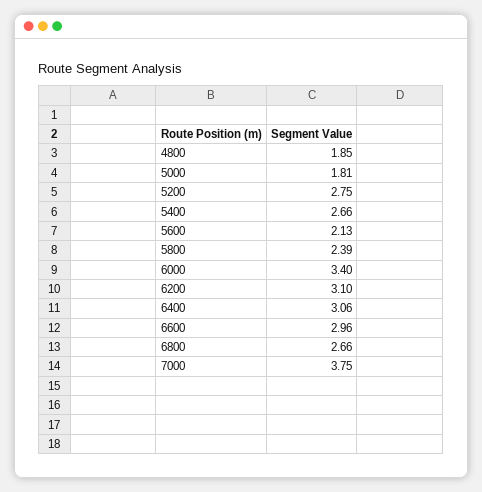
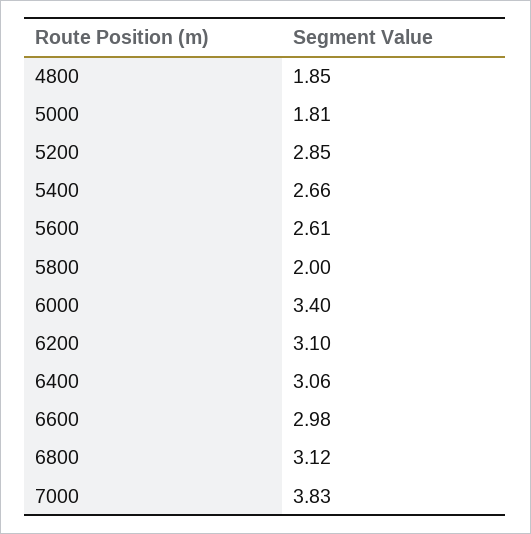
5200: 2.75 -> 2.85
5600: 2.13 -> 2.61
5800: 2.39 -> 2
6600: 2.96 -> 2.98
6800: 2.66 -> 3.12
7000: 3.75 -> 3.83

